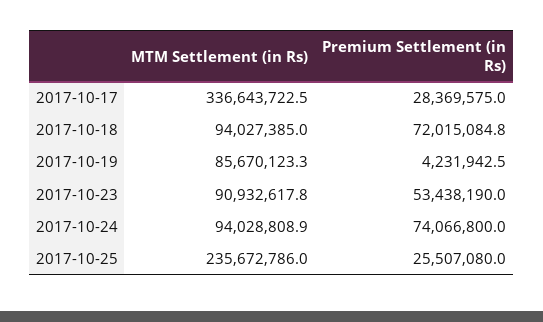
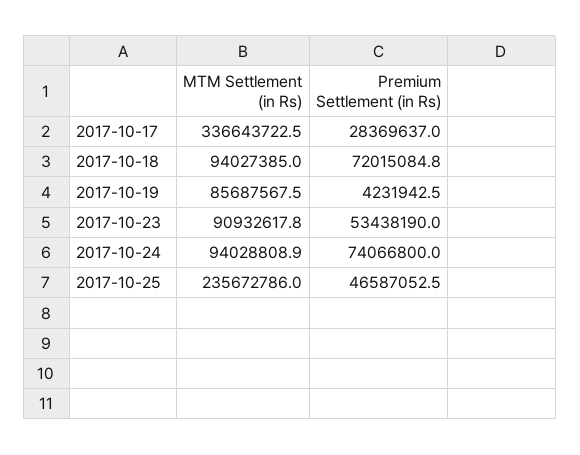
Premium Settlement (in Rs), 2017-10-17: 28369575 -> 28369637
MTM Settlement (in Rs), 2017-10-19: 85670123.3 -> 85687567.5
Premium Settlement (in Rs), 2017-10-25: 25507080 -> 46587052.5

